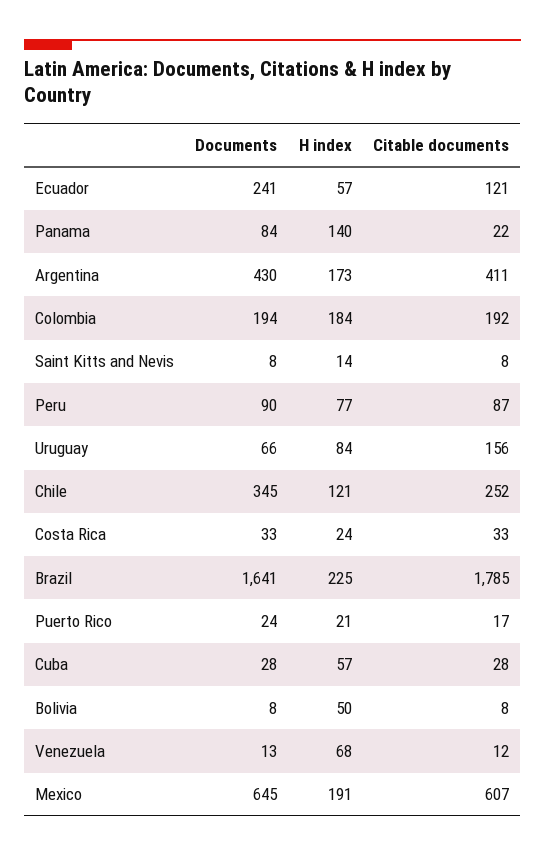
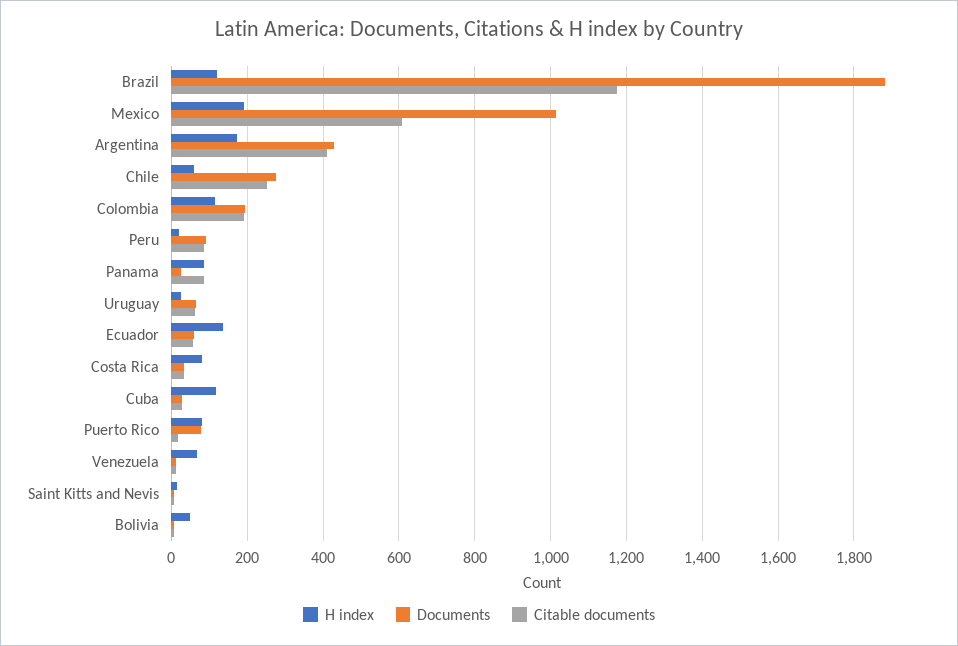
Documents, Ecuador: 241 -> 60
H index, Ecuador: 57 -> 140
Citable documents, Ecuador: 121 -> 60
Documents, Panama: 84 -> 20
H index, Panama: 140 -> 80
Citable documents, Panama: 22 -> 80
H index, Colombia: 184 -> 120
H index, Peru: 77 -> 20
H index, Uruguay: 84 -> 20
Citable documents, Uruguay: 156 -> 60
Documents, Chile: 345 -> 280
H index, Chile: 121 -> 60
H index, Costa Rica: 24 -> 80
Documents, Brazil: 1641 -> 1880
H index, Brazil: 225 -> 120
Citable documents, Brazil: 1785 -> 1180
Documents, Puerto Rico: 24 -> 80
H index, Puerto Rico: 21 -> 80
H index, Cuba: 57 -> 120
Documents, Mexico: 645 -> 1020

